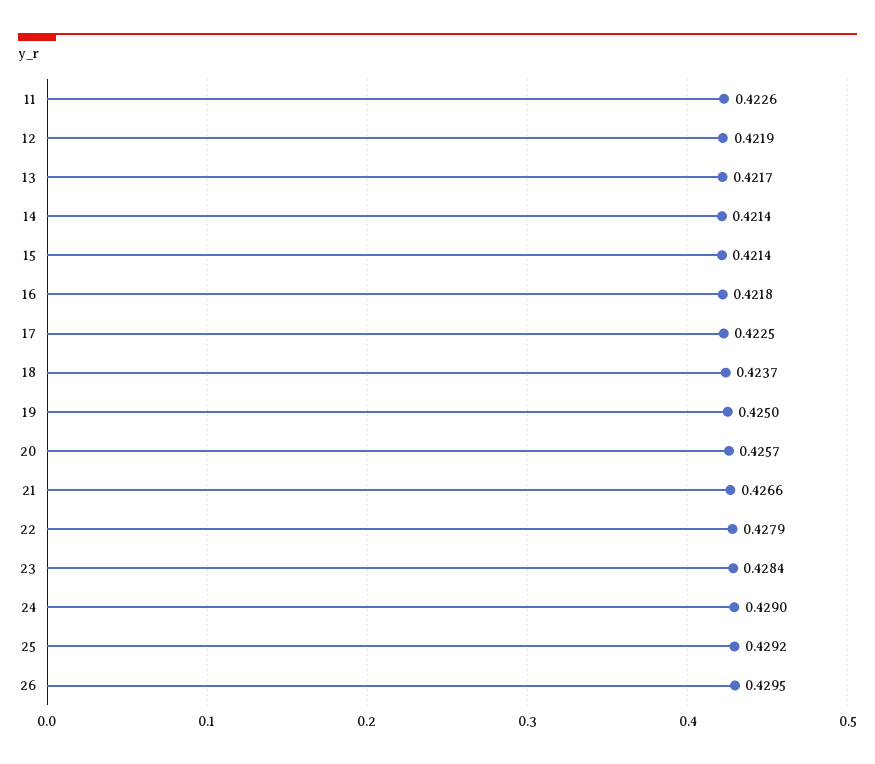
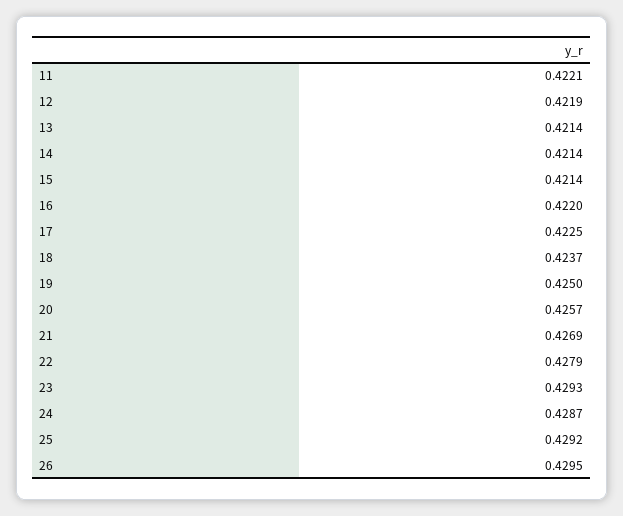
11: 0.4226 -> 0.4221
13: 0.4217 -> 0.4214
16: 0.4218 -> 0.422
21: 0.4266 -> 0.4269
23: 0.4284 -> 0.4293
24: 0.429 -> 0.4287

